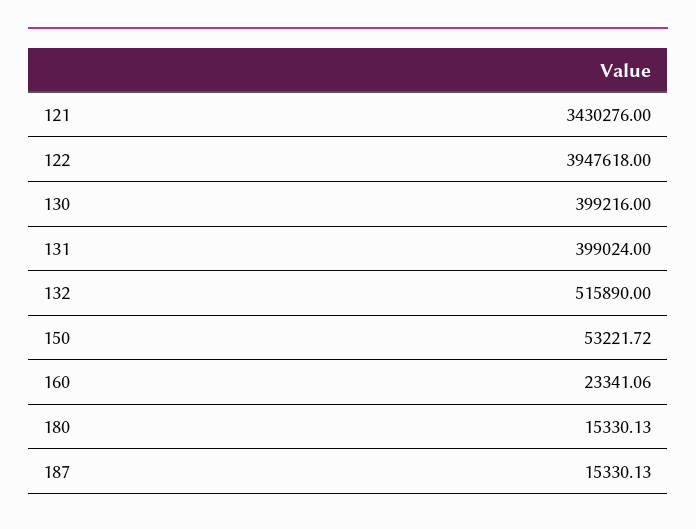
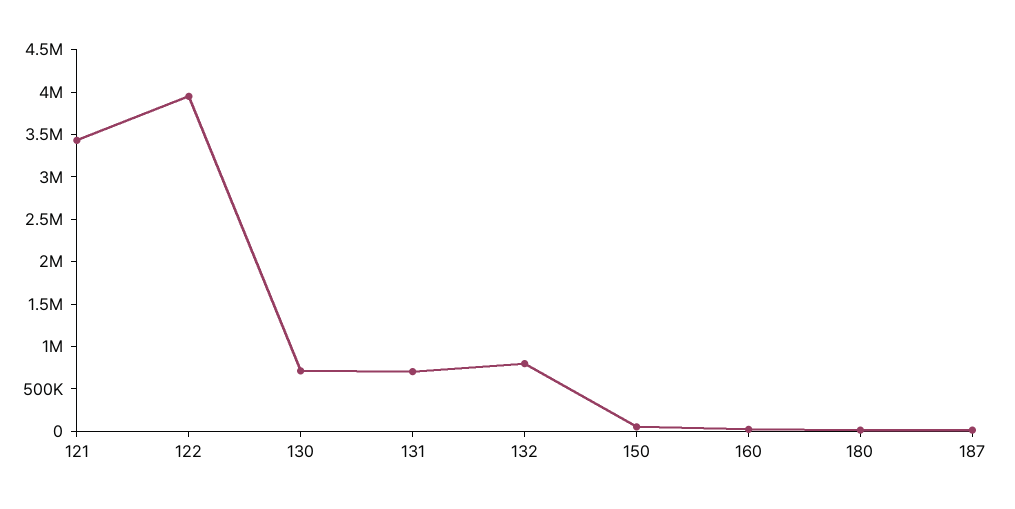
130: 399216 -> 700000
131: 399024 -> 700000
132: 515890 -> 800000

